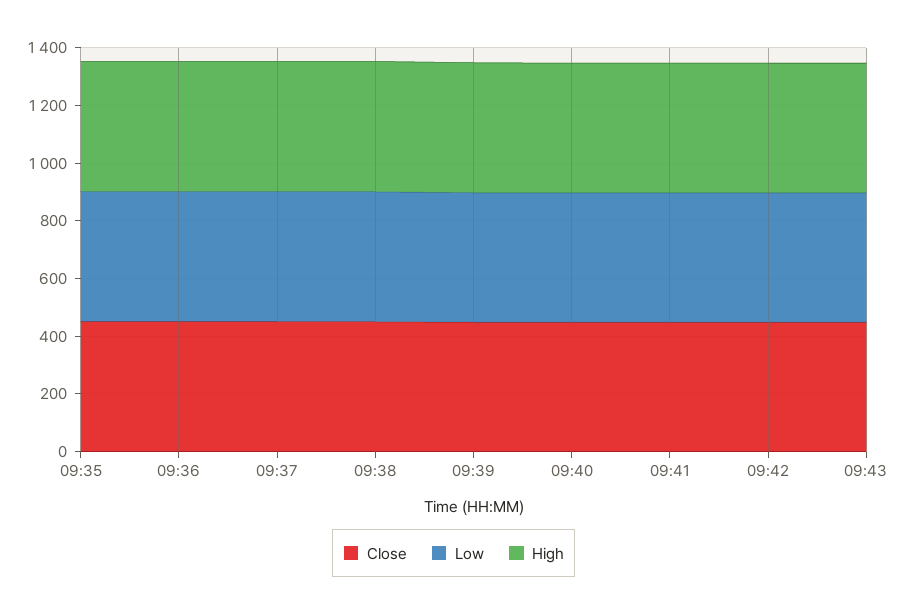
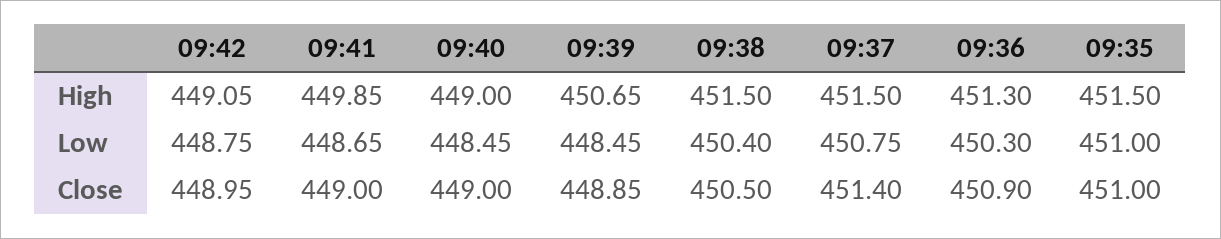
Close, 09:43: 450 -> none
Low, 09:43: 450 -> none
High, 09:43: 450 -> none

